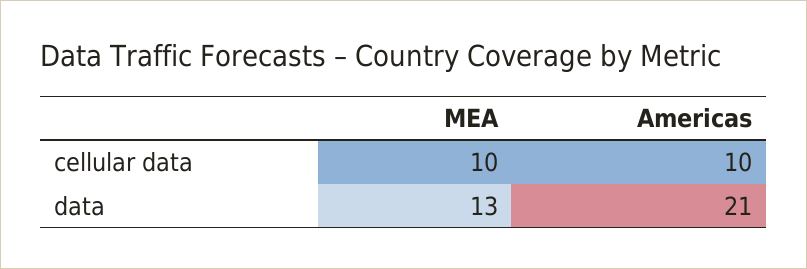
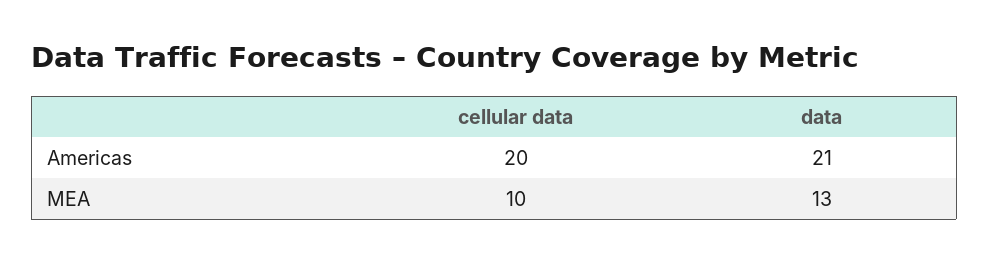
Americas, cellular data: 10 -> 20

